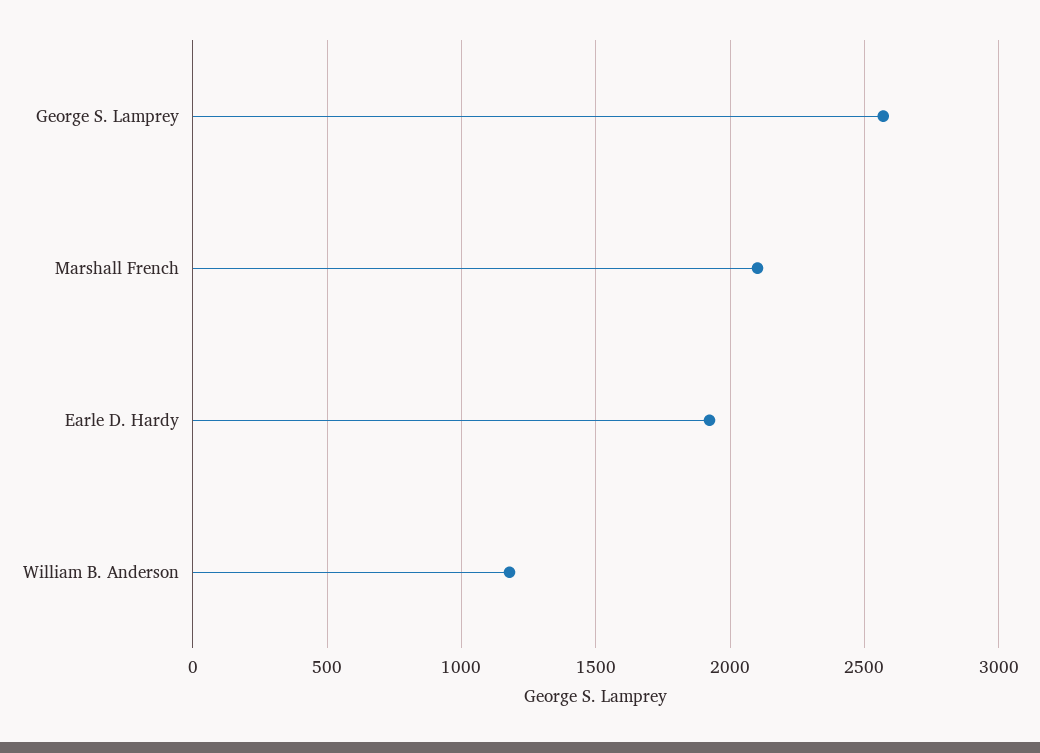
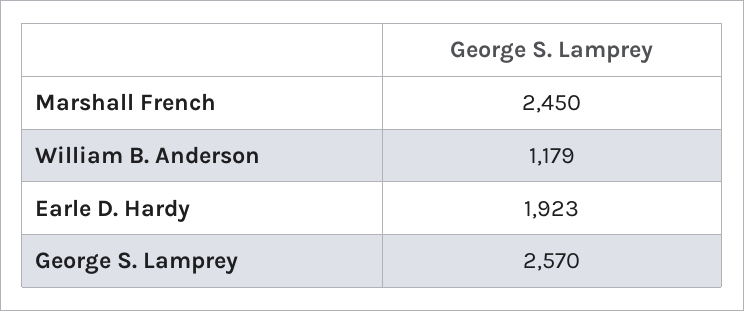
Marshall French: 2100 -> 2450

